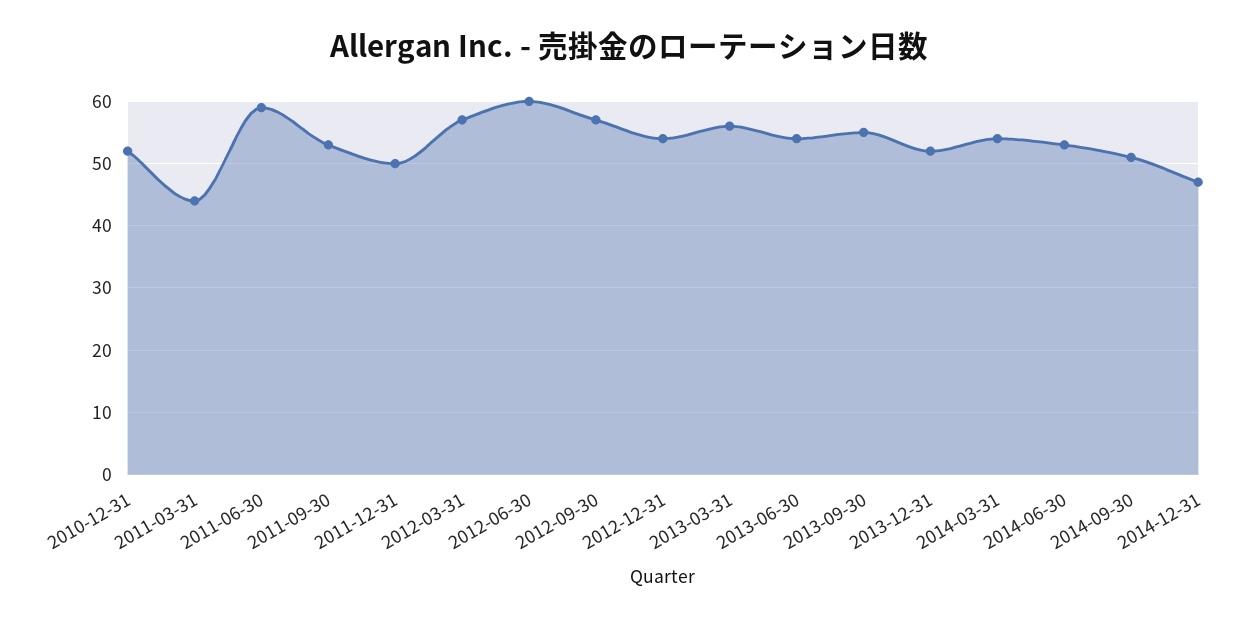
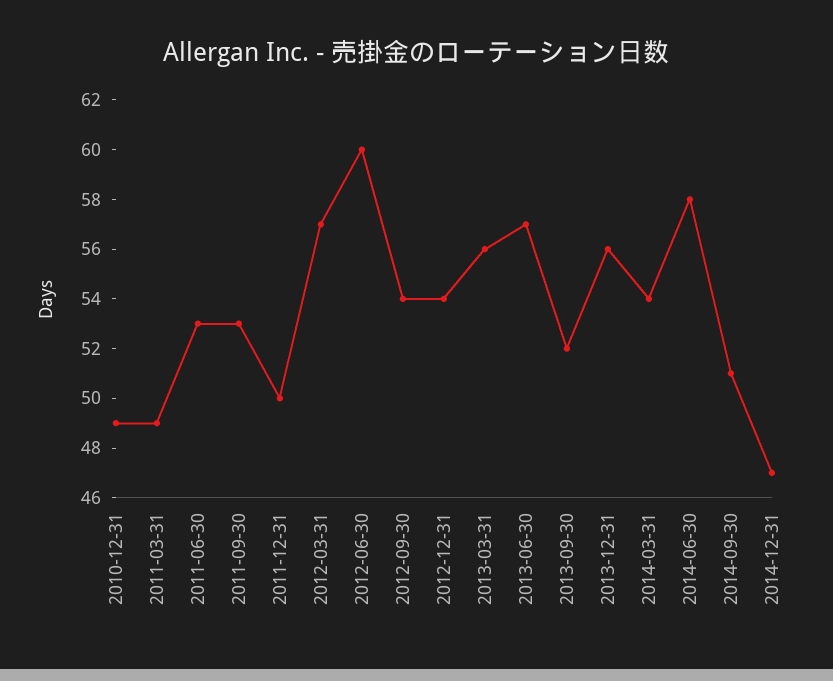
2010-12-31: 52 -> 49
2011-03-31: 44 -> 49
2011-06-30: 59 -> 53
2012-09-30: 57 -> 54
2013-06-30: 54 -> 57
2013-09-30: 55 -> 52
2013-12-31: 52 -> 56
2014-06-30: 53 -> 58

